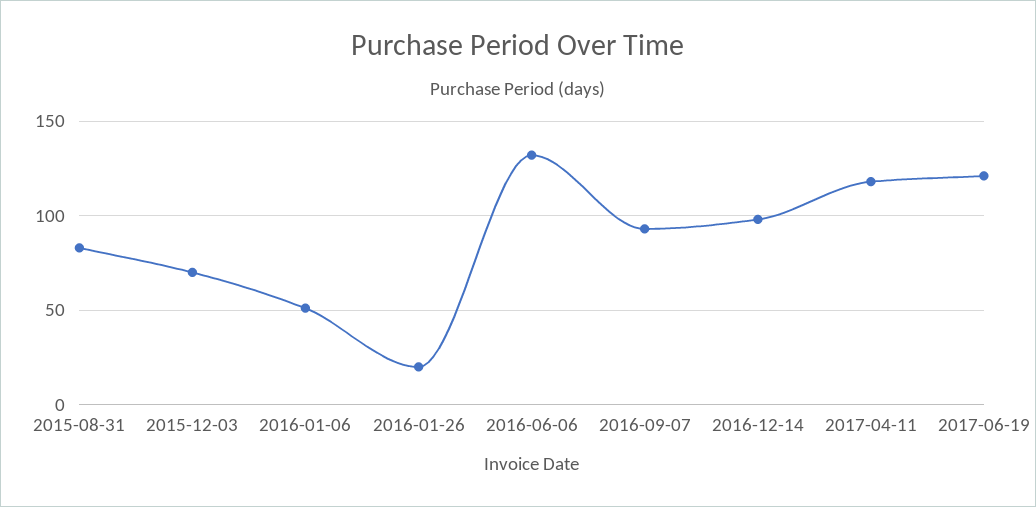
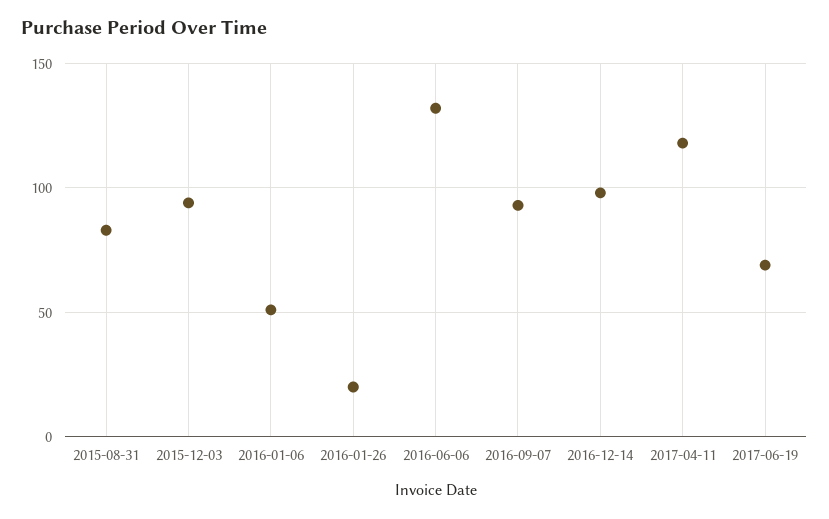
2015-12-03: 70 -> 95
2017-06-19: 120 -> 70

